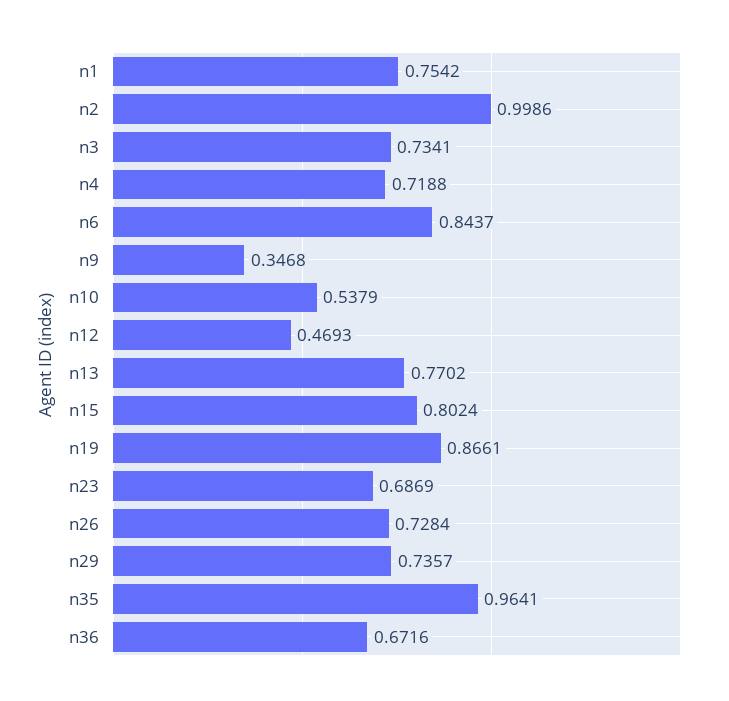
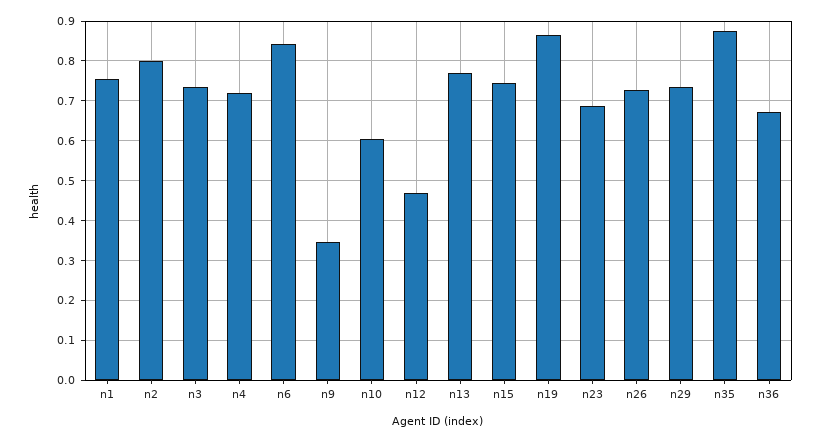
n2: 0.9986 -> 0.8
n10: 0.5379 -> 0.6
n15: 0.8024 -> 0.74
n35: 0.9641 -> 0.88

